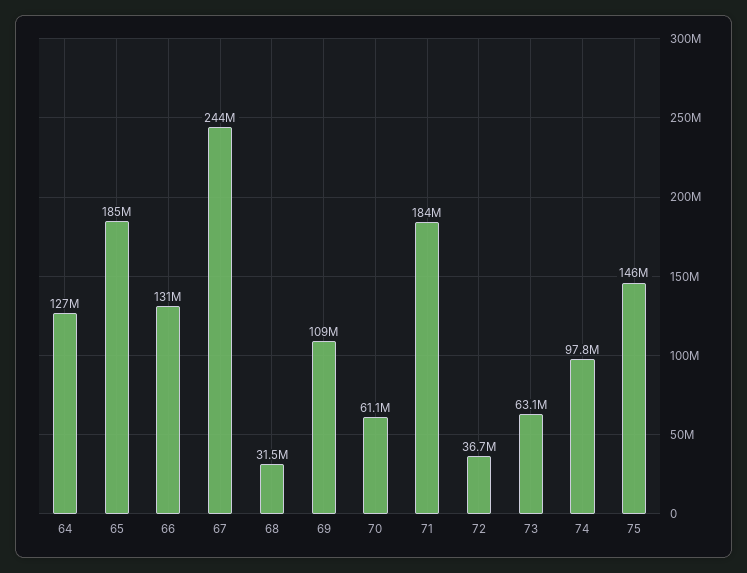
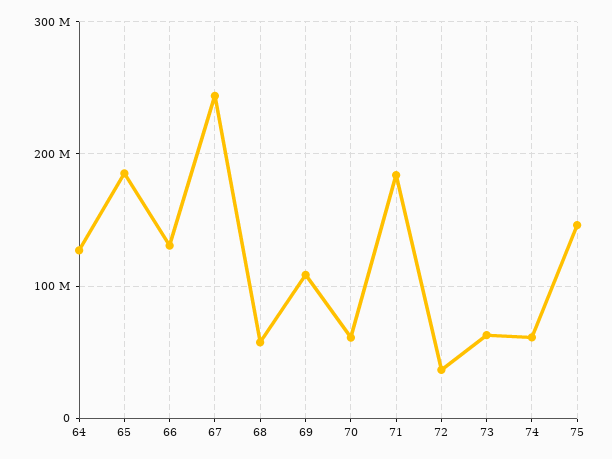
68: 31500000 -> 60000000
74: 97800000 -> 60000000

